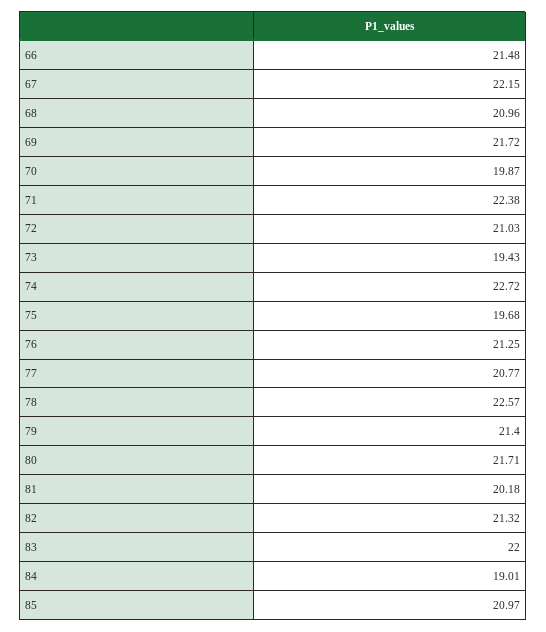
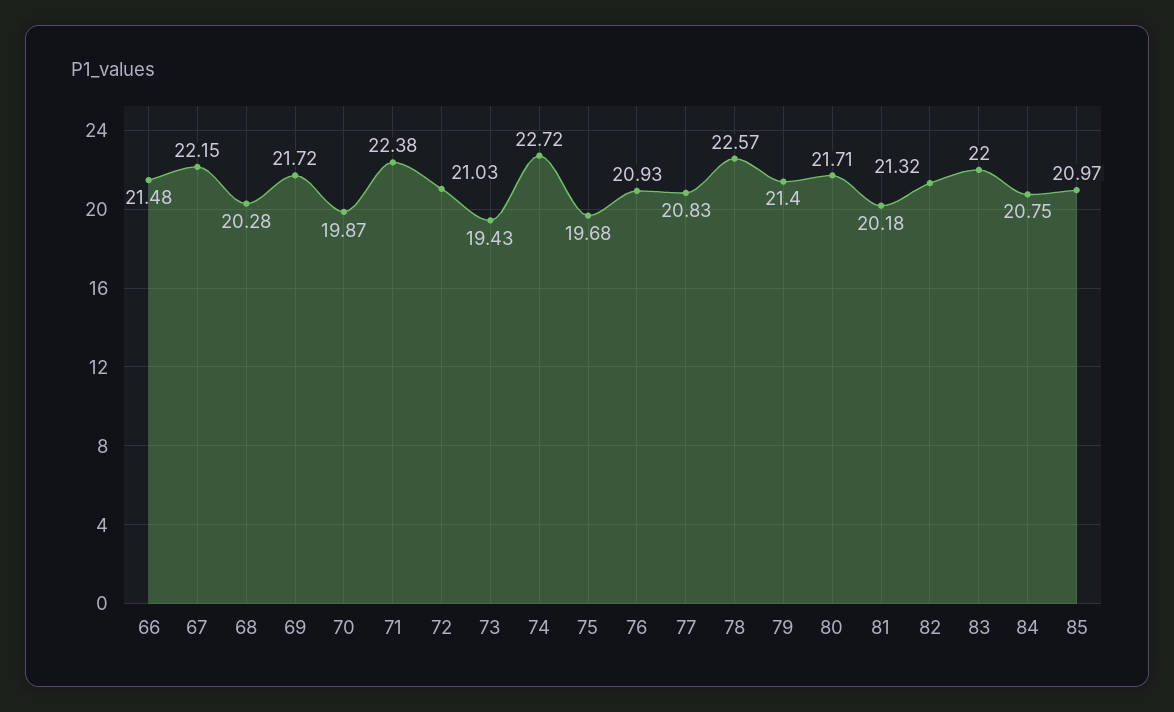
68: 20.96 -> 20.28
76: 21.25 -> 20.93
77: 20.77 -> 20.83
84: 19.01 -> 20.75

